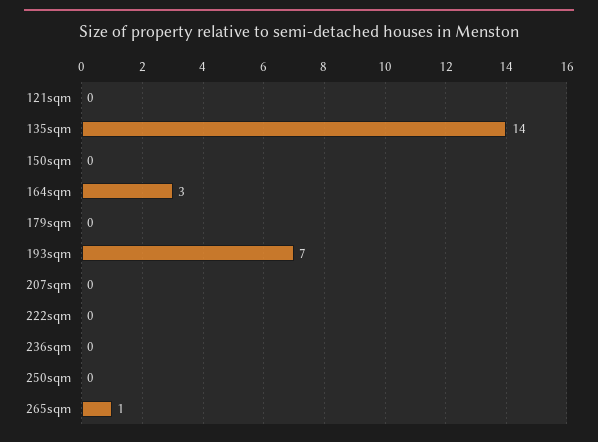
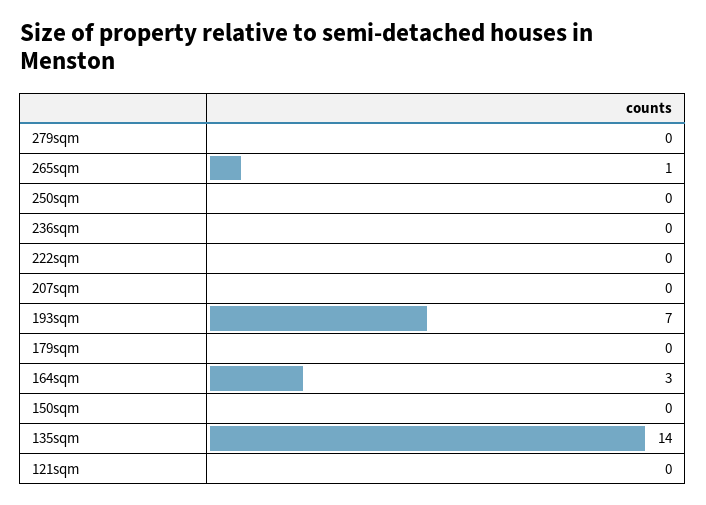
279sqm: none -> 0

